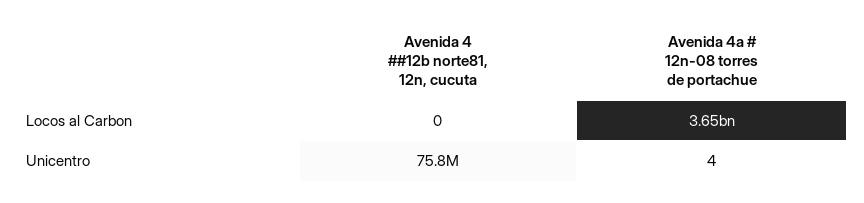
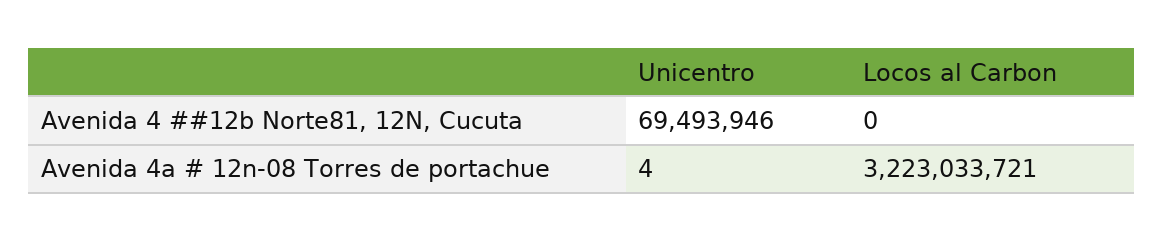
Avenida 4a # 12n-08 torres de portachue, Locos al Carbon: 3650000000 -> 3223033721
Avenida 4 ##12b norte81, 12n, cucuta, Unicentro: 75800000 -> 69493946

